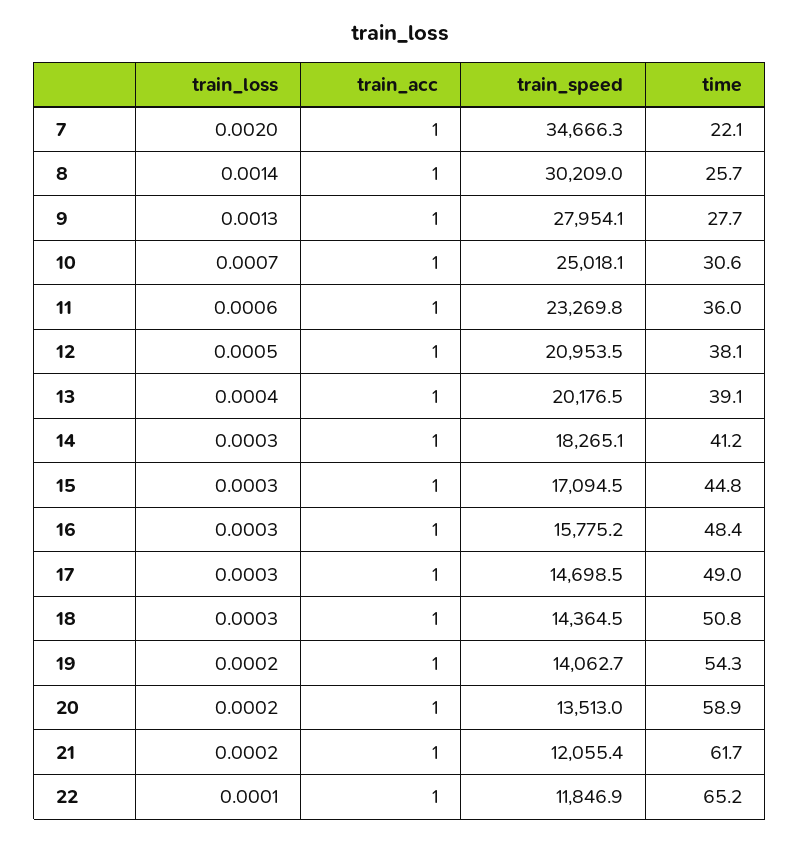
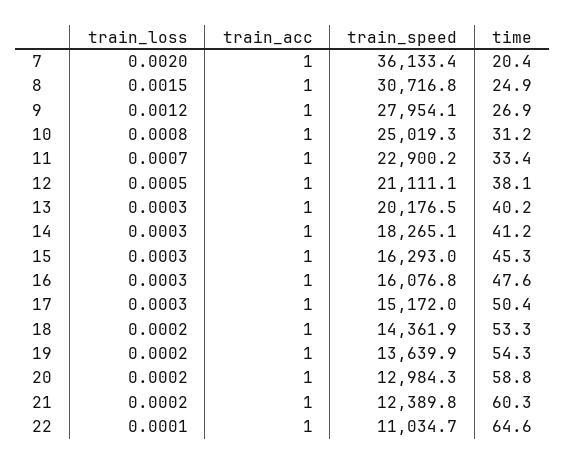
train_speed, 7: 34666.3 -> 36133.4
time, 7: 22.1 -> 20.4
train_loss, 8: 0.0014 -> 0.0015
train_speed, 8: 30209 -> 30716.8
time, 8: 25.7 -> 24.9
train_loss, 9: 0.0013 -> 0.0012
time, 9: 27.7 -> 26.9
train_loss, 10: 0.0007 -> 0.0008
train_speed, 10: 25018.1 -> 25019.3
time, 10: 30.6 -> 31.2
train_loss, 11: 0.0006 -> 0.0007
train_speed, 11: 23269.8 -> 22900.2
time, 11: 36 -> 33.4
train_speed, 12: 20953.5 -> 21111.1
train_loss, 13: 0.0004 -> 0.0003
time, 13: 39.1 -> 40.2
train_speed, 15: 17094.5 -> 16293
time, 15: 44.8 -> 45.3
train_speed, 16: 15775.2 -> 16076.8
time, 16: 48.4 -> 47.6
train_speed, 17: 14698.5 -> 15172
time, 17: 49 -> 50.4
train_loss, 18: 0.0003 -> 0.0002
train_speed, 18: 14364.5 -> 14361.9
time, 18: 50.8 -> 53.3
train_speed, 19: 14062.7 -> 13639.9
train_speed, 20: 13513 -> 12984.3
time, 20: 58.9 -> 58.8
train_speed, 21: 12055.4 -> 12389.8
time, 21: 61.7 -> 60.3
train_speed, 22: 11846.9 -> 11034.7
time, 22: 65.2 -> 64.6

